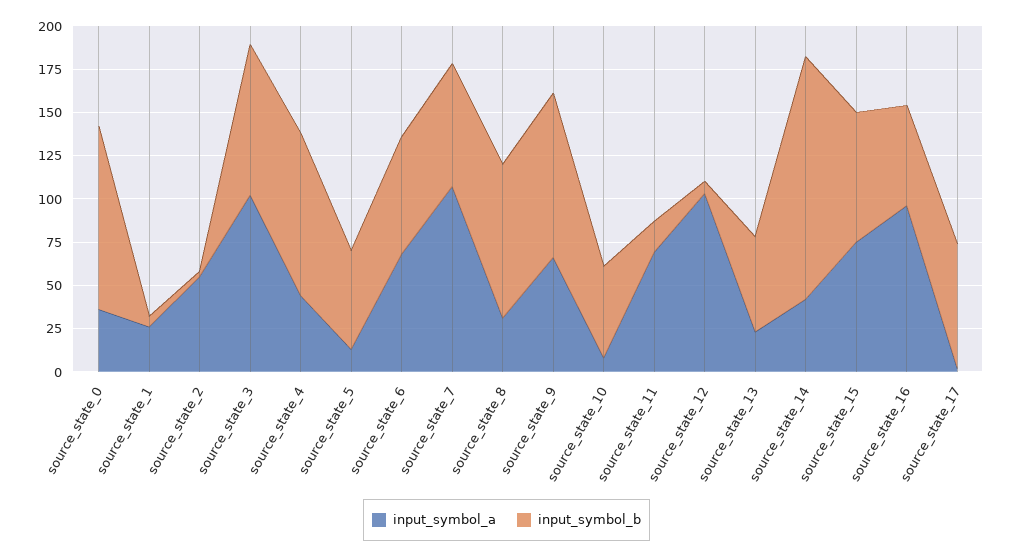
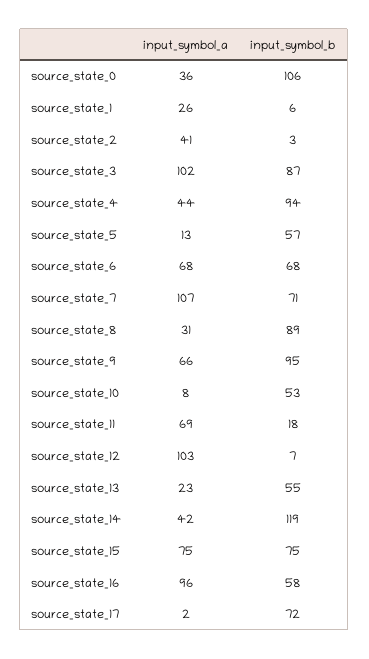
input_symbol_a, source_state_2: 55 -> 41
input_symbol_b, source_state_14: 140 -> 119

